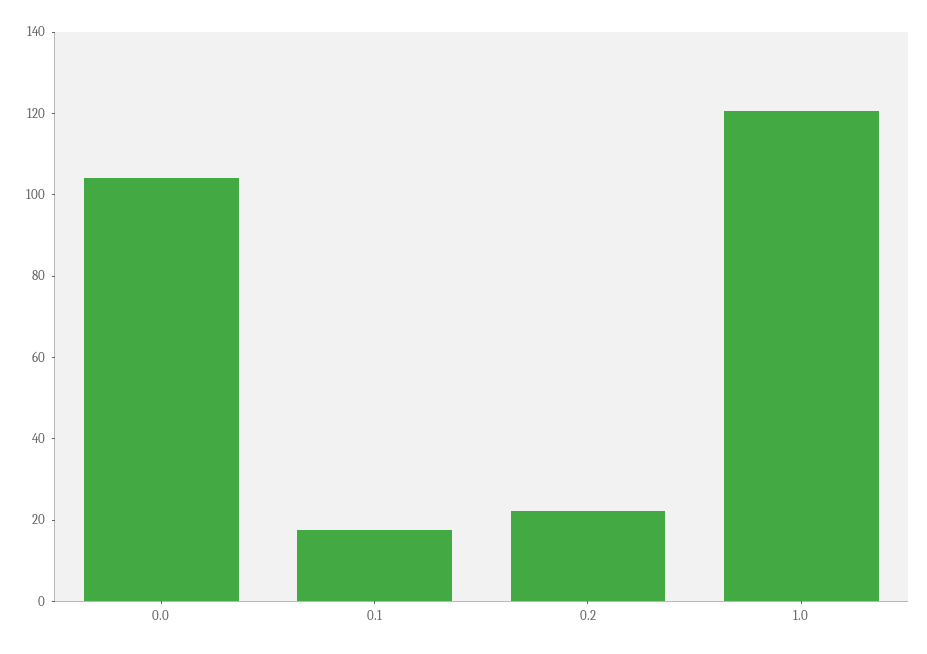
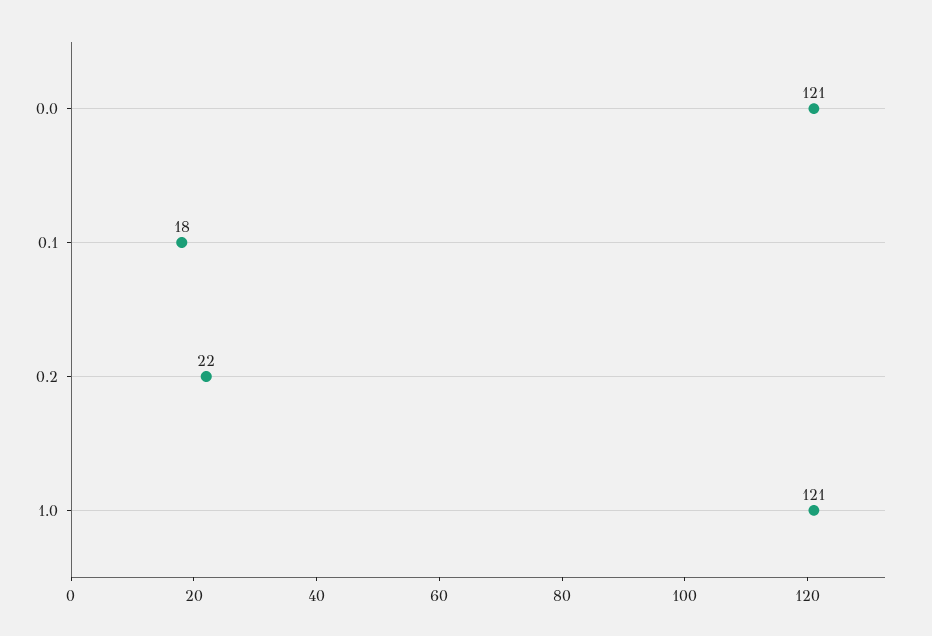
0.0: 105 -> 121

